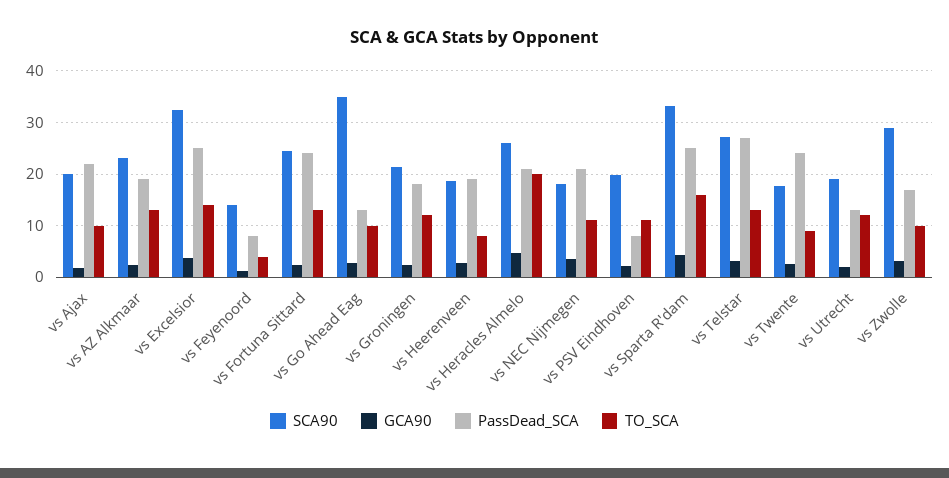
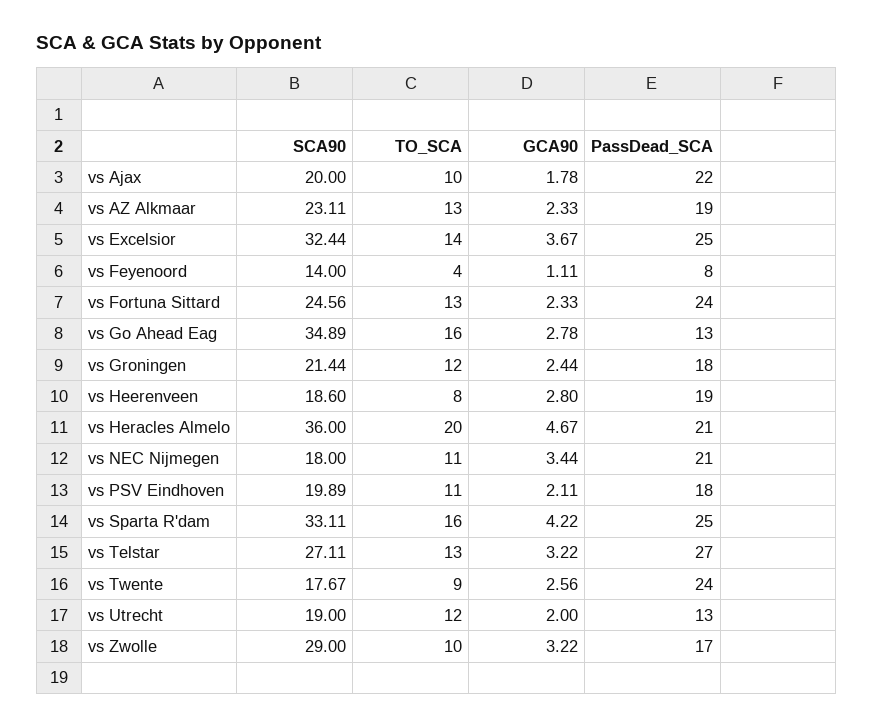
TO_SCA, vs Go Ahead Eag: 10 -> 16
SCA90, vs Heracles Almelo: 26 -> 36
PassDead_SCA, vs PSV Eindhoven: 8 -> 18

